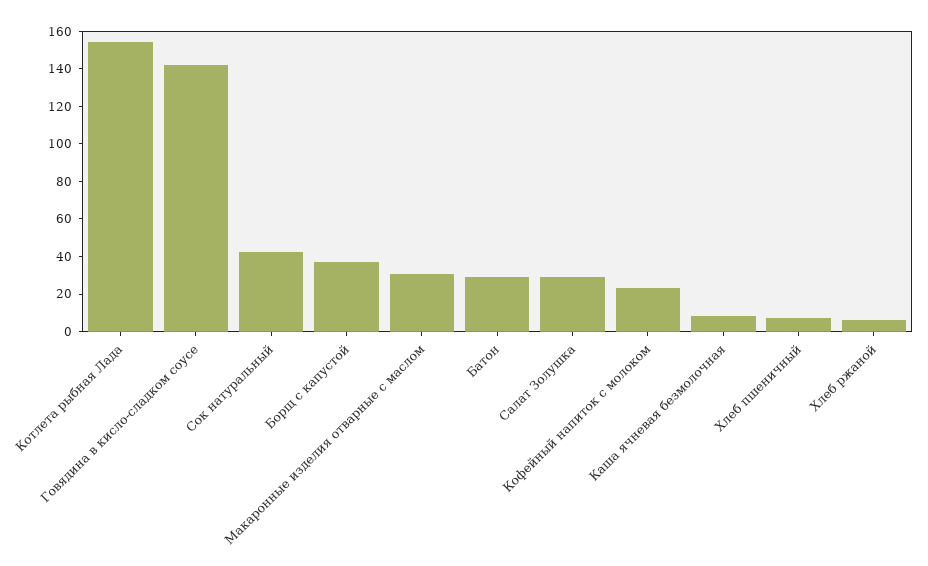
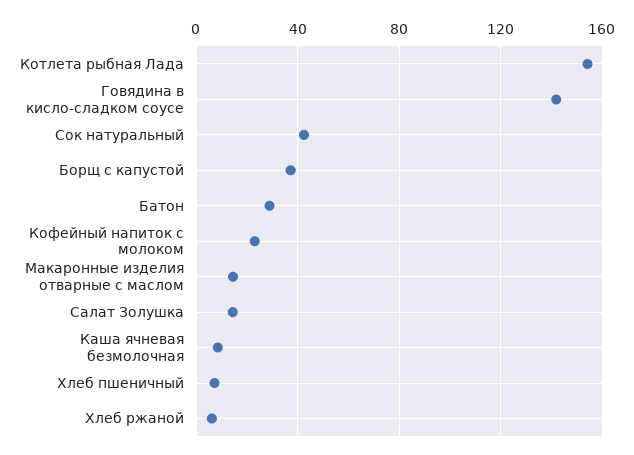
Макаронные изделия отварные с маслом: 30 -> 15
Салат Золушка: 30 -> 15

